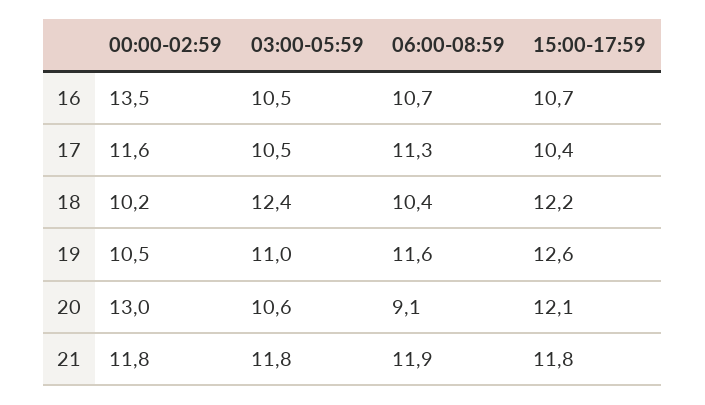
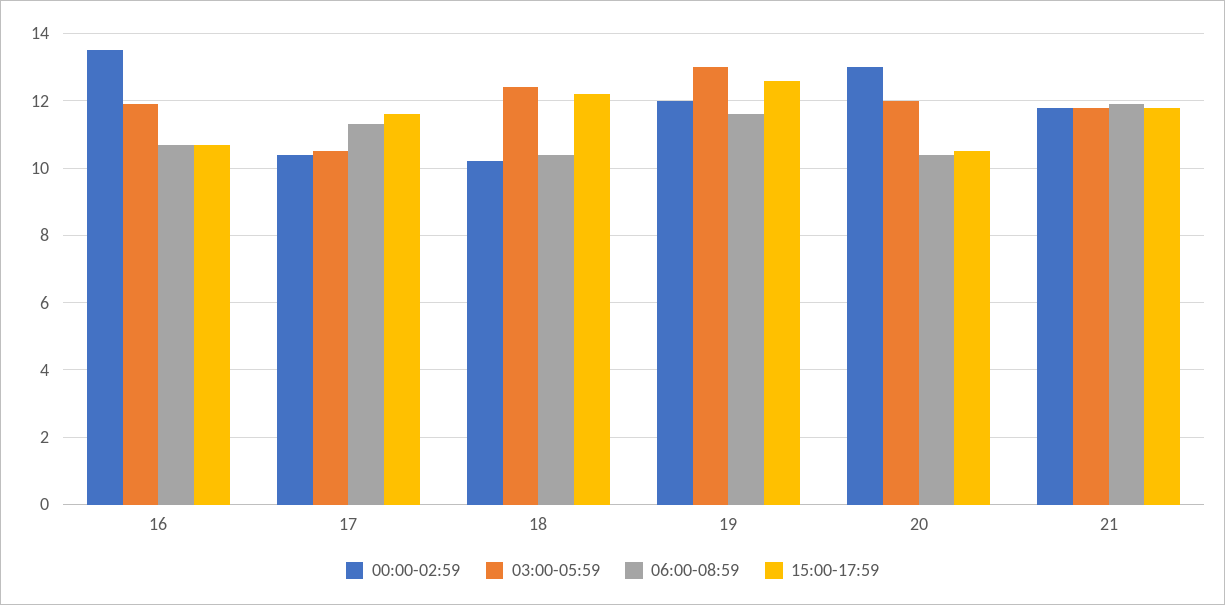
03:00-05:59, 16: 10.5 -> 12
00:00-02:59, 17: 11.6 -> 10.5
15:00-17:59, 17: 10.4 -> 11.5
00:00-02:59, 19: 10.5 -> 12
03:00-05:59, 19: 11 -> 13
03:00-05:59, 20: 10.6 -> 12
06:00-08:59, 20: 9.1 -> 10.5
15:00-17:59, 20: 12.1 -> 10.5

